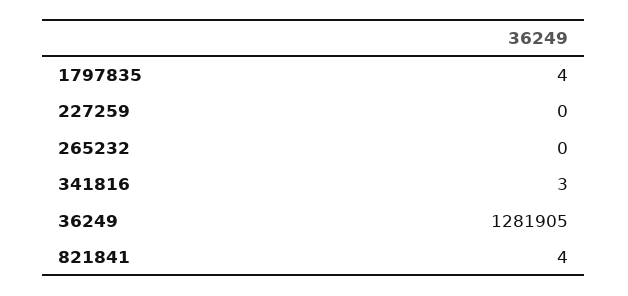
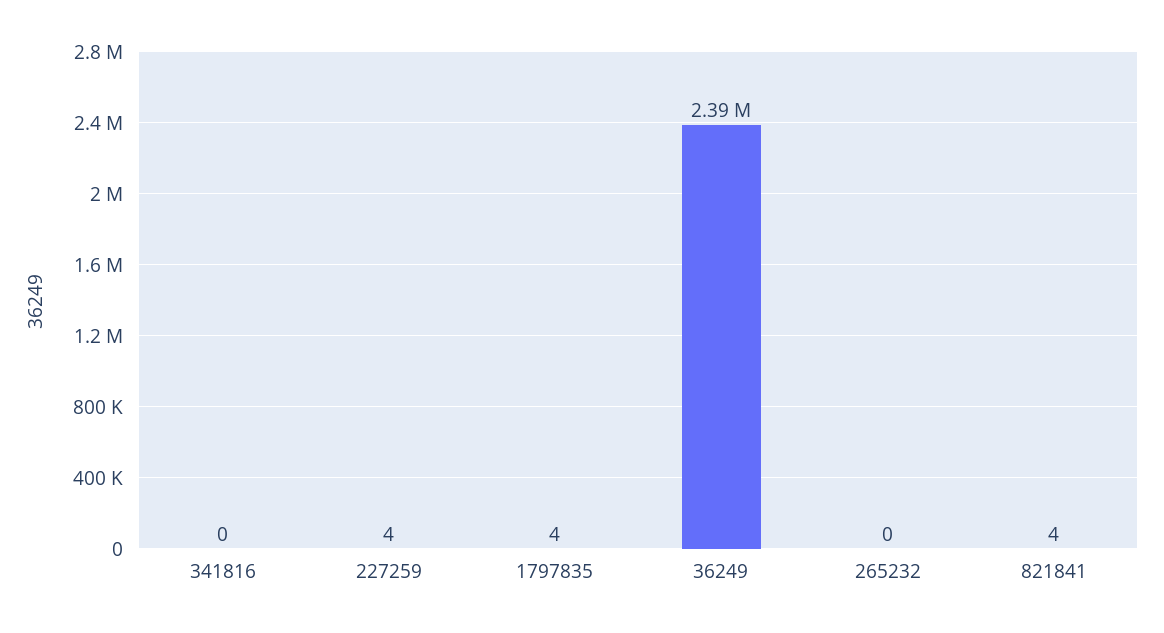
227259: 0 -> 4
341816: 3 -> 0
36249: 1281905 -> 2390000

